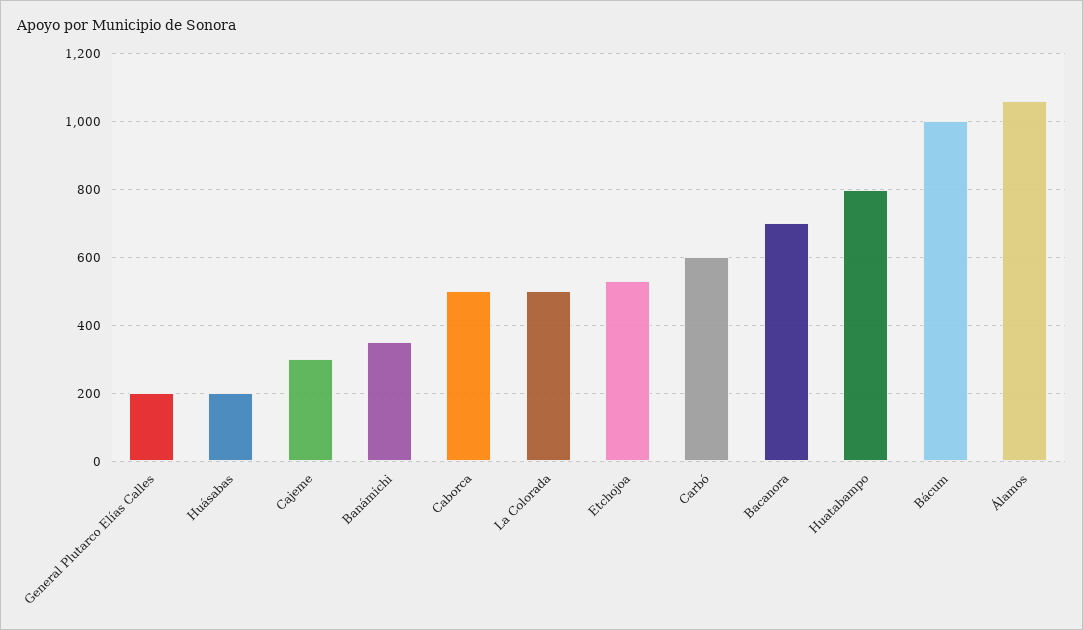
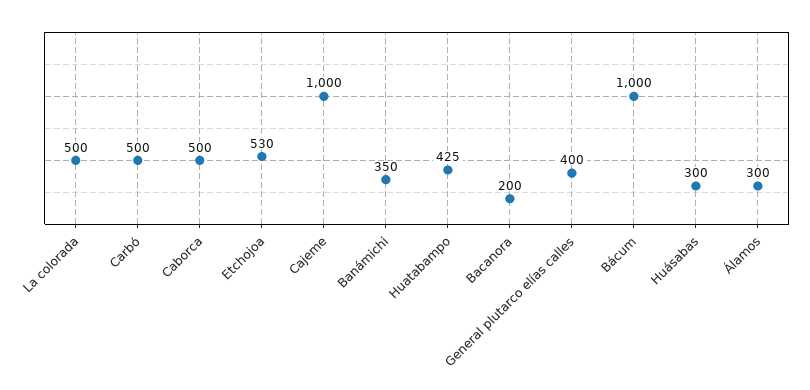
General Plutarco Elías Calles: 200 -> 400
Huásabas: 200 -> 300
Cajeme: 300 -> 1000
Carbó: 600 -> 500
Bacanora: 700 -> 200
Huatabampo: 800 -> 425
Álamos: 1060 -> 300

